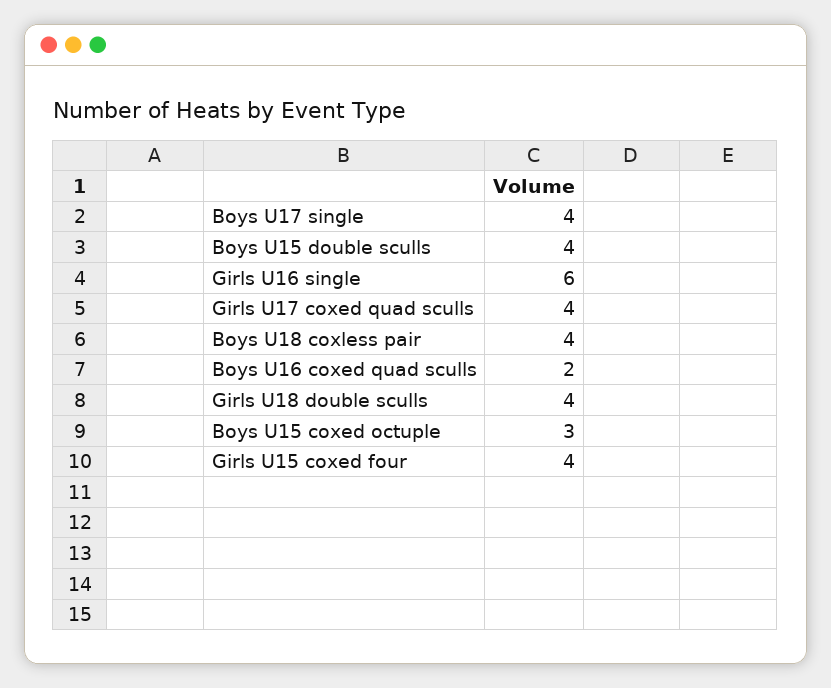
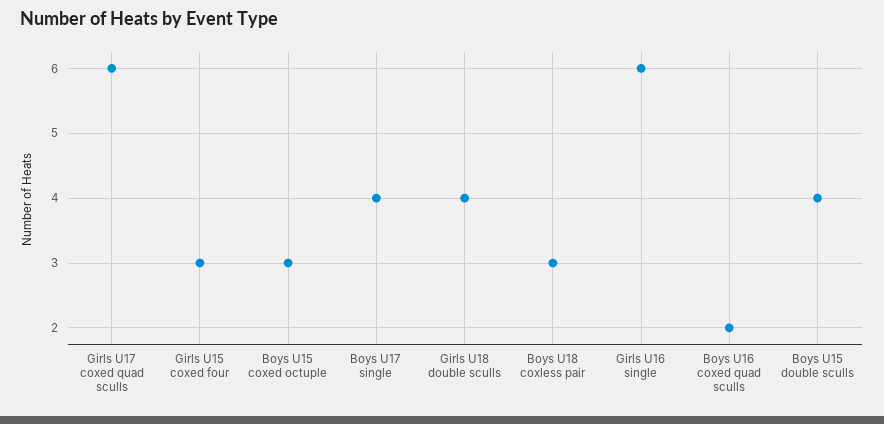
Girls U17 coxed quad sculls: 4 -> 6
Boys U18 coxless pair: 4 -> 3
Girls U15 coxed four: 4 -> 3

